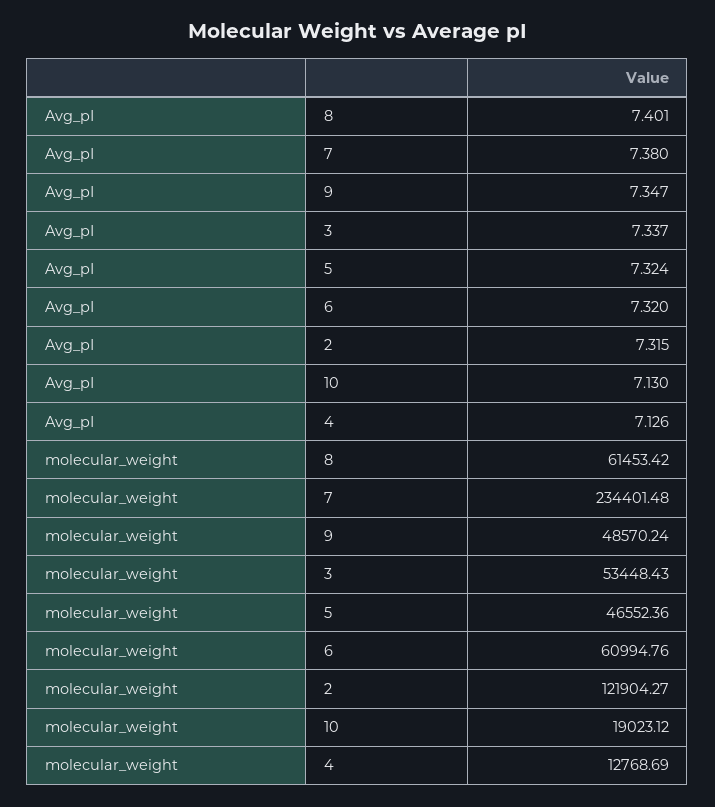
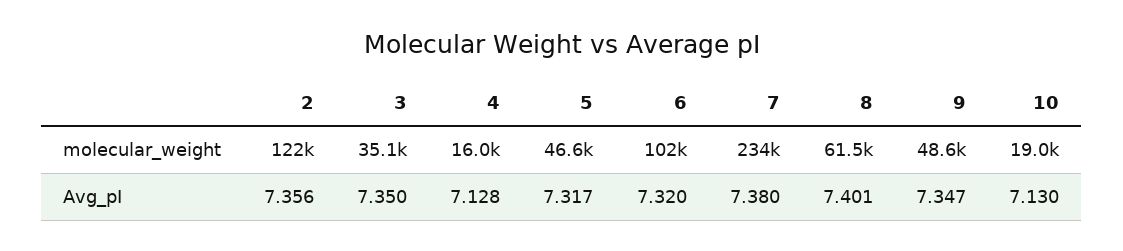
Avg_pI, 3: 7.337 -> 7.35
Avg_pI, 5: 7.324 -> 7.317
Avg_pI, 2: 7.315 -> 7.356
Avg_pI, 4: 7.126 -> 7.128
molecular_weight, 3: 53448.43 -> 35100
molecular_weight, 6: 60994.76 -> 102000
molecular_weight, 4: 12768.69 -> 16000

